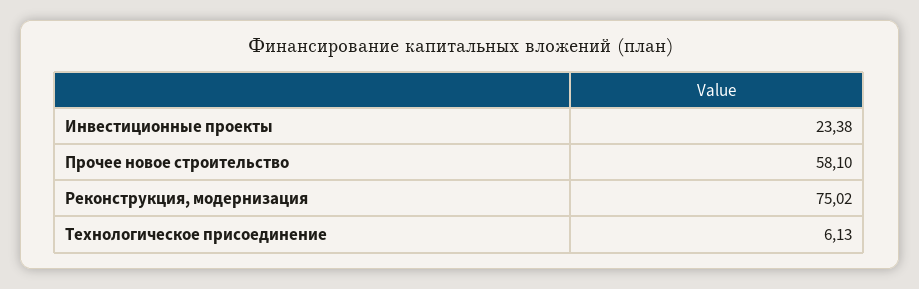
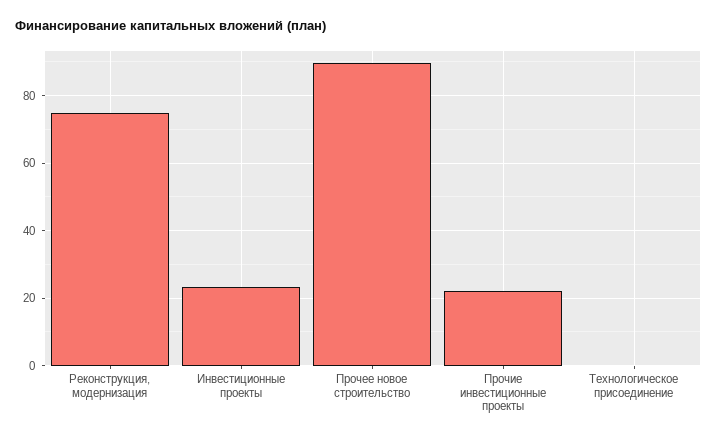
Прочее новое строительство: 58.1 -> 90
Технологическое присоединение: 6.13 -> 0
Прочие инвестиционные проекты: none -> 22

